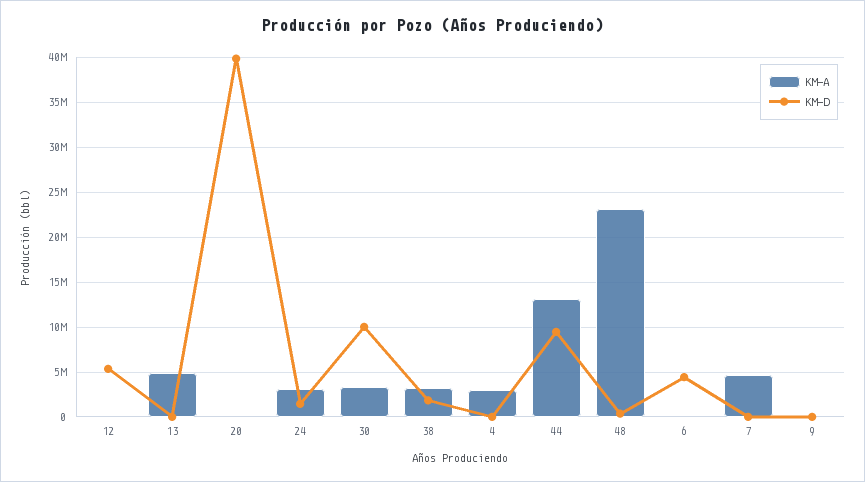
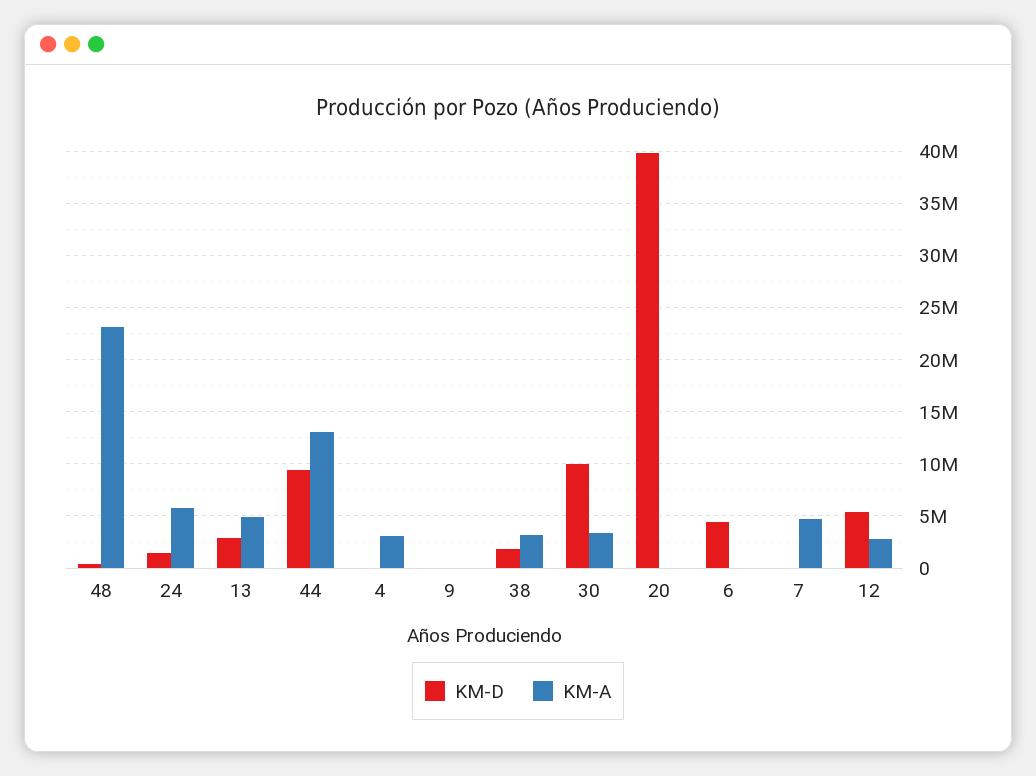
KM-A, 12: 0 -> 3000000
KM-D, 13: 0 -> 3000000
KM-A, 24: 3000000 -> 6000000

